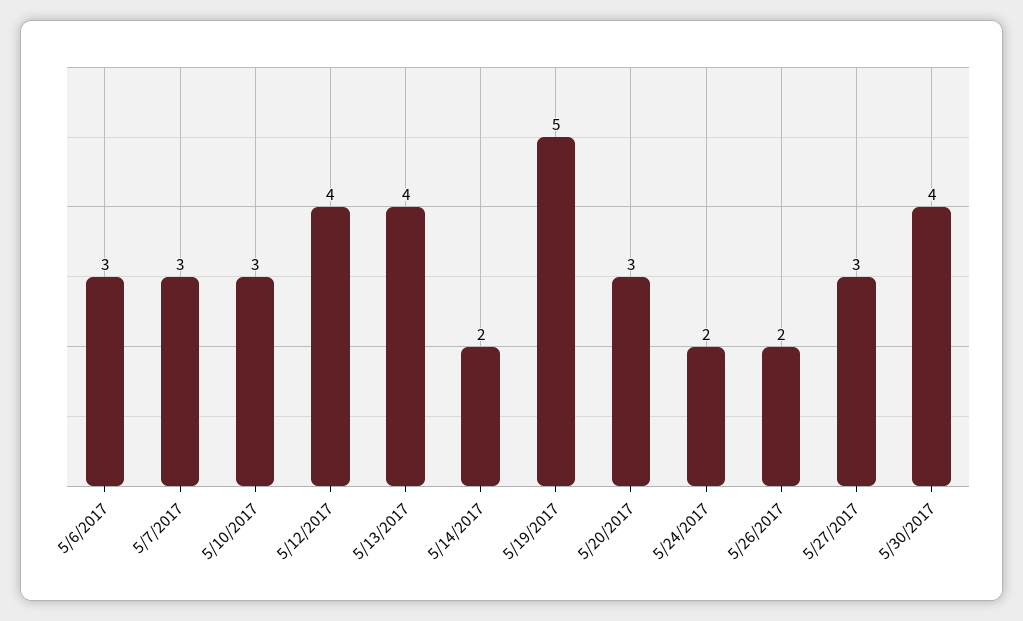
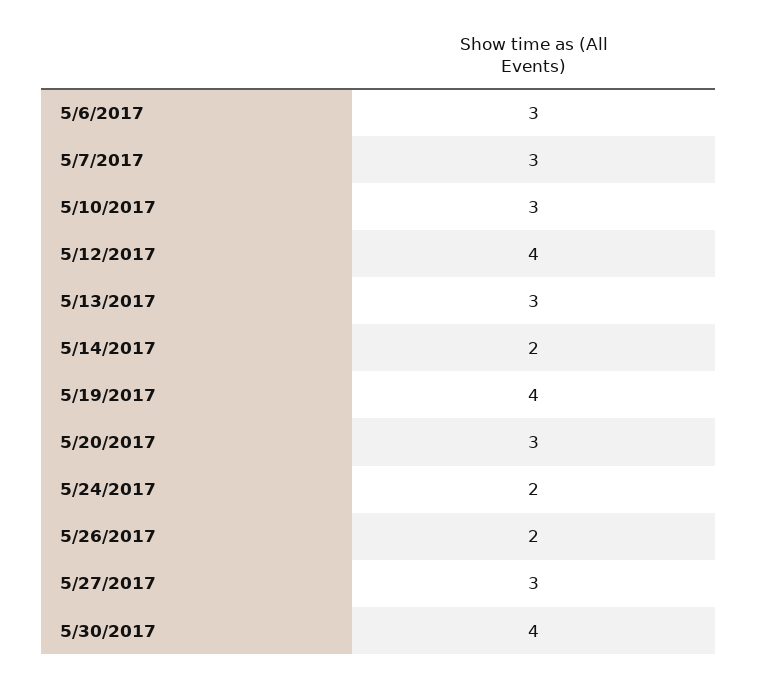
5/13/2017: 4 -> 3
5/19/2017: 5 -> 4

